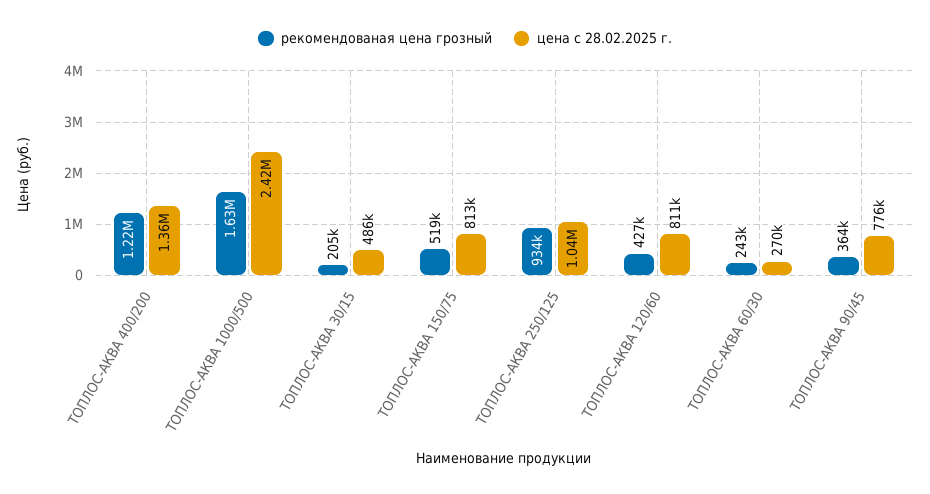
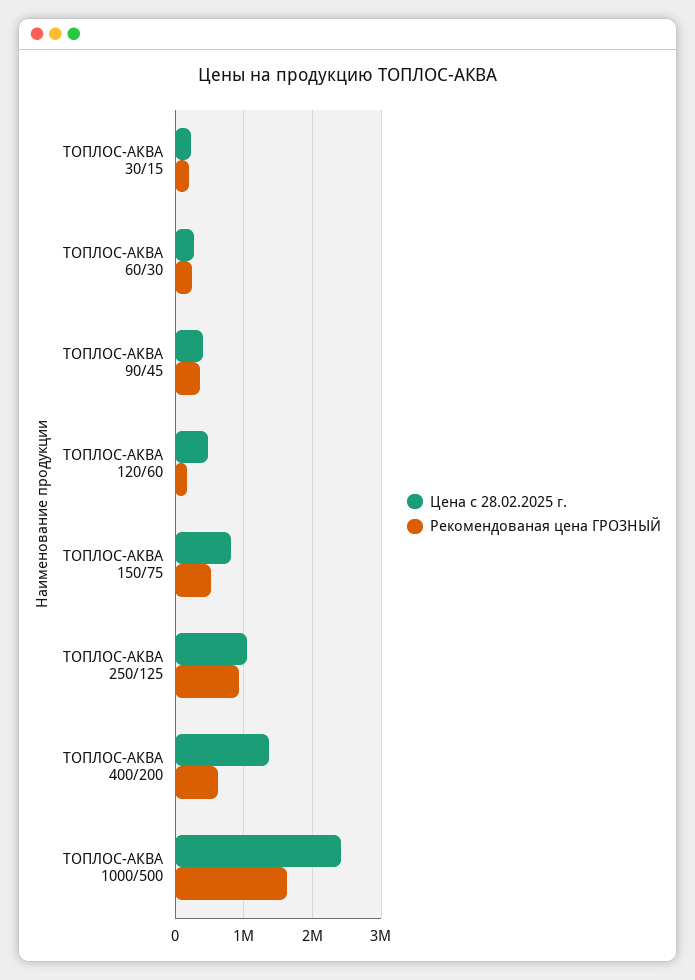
рекомендованая цена грозный, ТОПЛОС-АКВА 400/200: 1220000 -> 600000
цена с 28.02.2025 г., ТОПЛОС-АКВА 30/15: 486000 -> 200000
рекомендованая цена грозный, ТОПЛОС-АКВА 120/60: 427000 -> 200000
цена с 28.02.2025 г., ТОПЛОС-АКВА 120/60: 811000 -> 500000
цена с 28.02.2025 г., ТОПЛОС-АКВА 90/45: 776000 -> 400000

